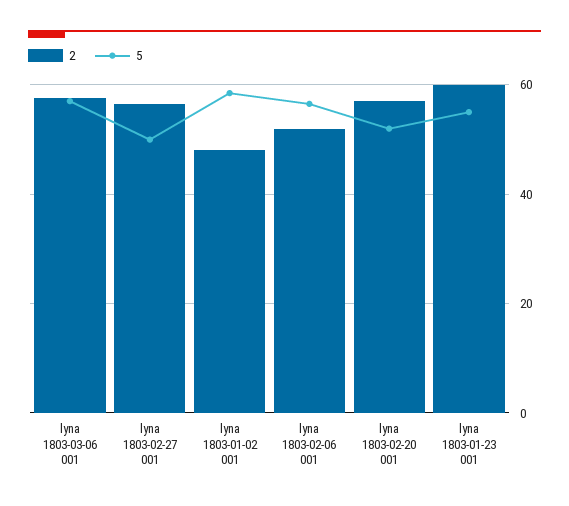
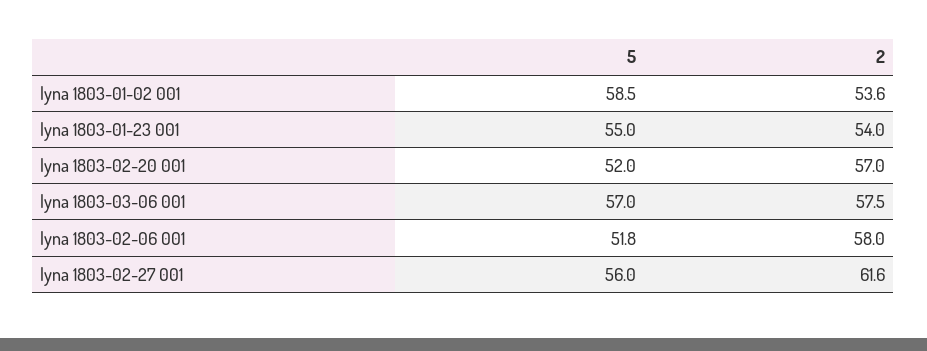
2, lyna 1803-02-27 001: 56 -> 61.6
5, lyna 1803-02-27 001: 50 -> 56
2, lyna 1803-01-02 001: 48 -> 53.6
2, lyna 1803-02-06 001: 52 -> 58
5, lyna 1803-02-06 001: 56 -> 51.8
2, lyna 1803-01-23 001: 60 -> 54

